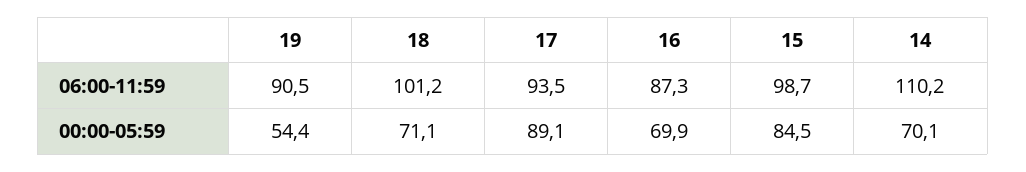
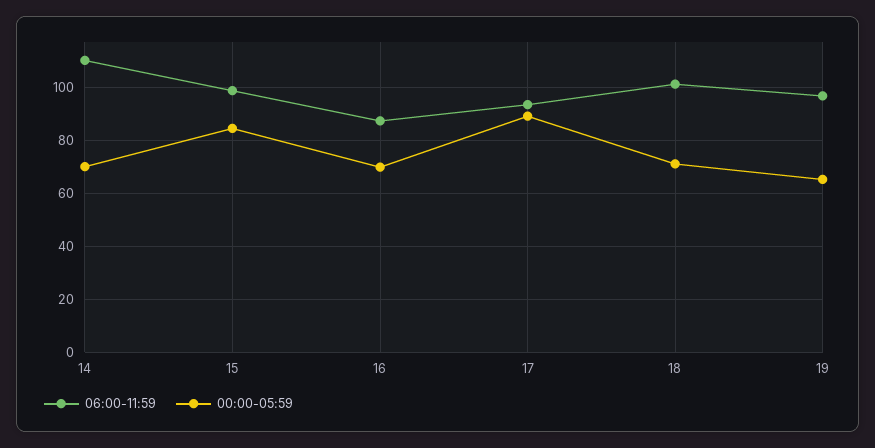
06:00-11:59, 19: 90.5 -> 97.5
00:00-05:59, 19: 54.4 -> 65

